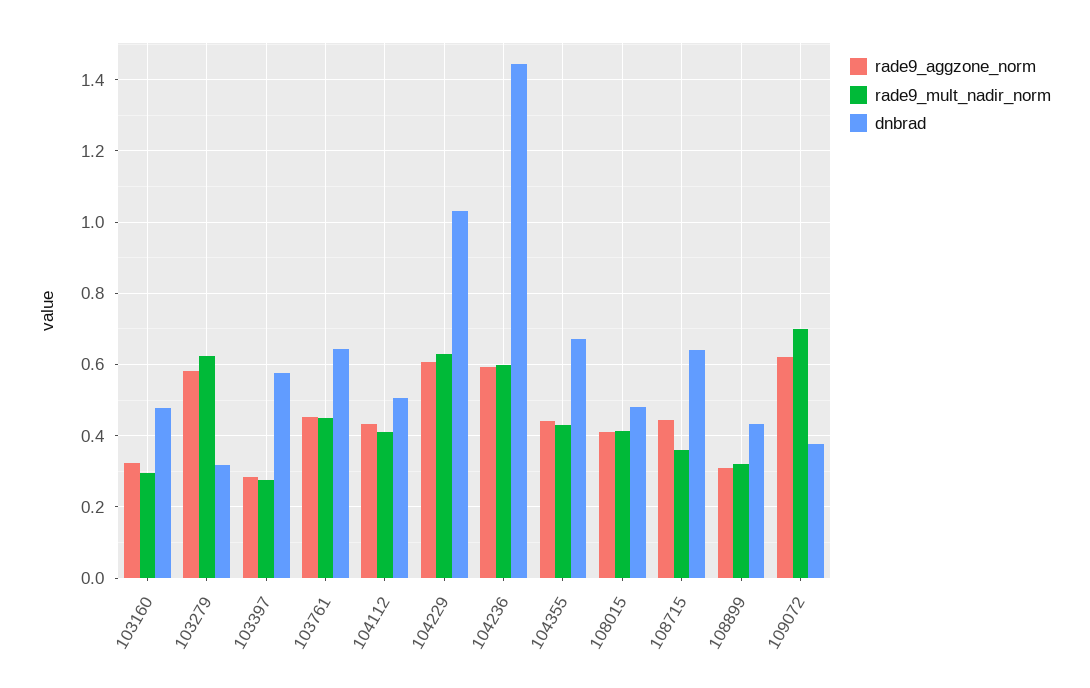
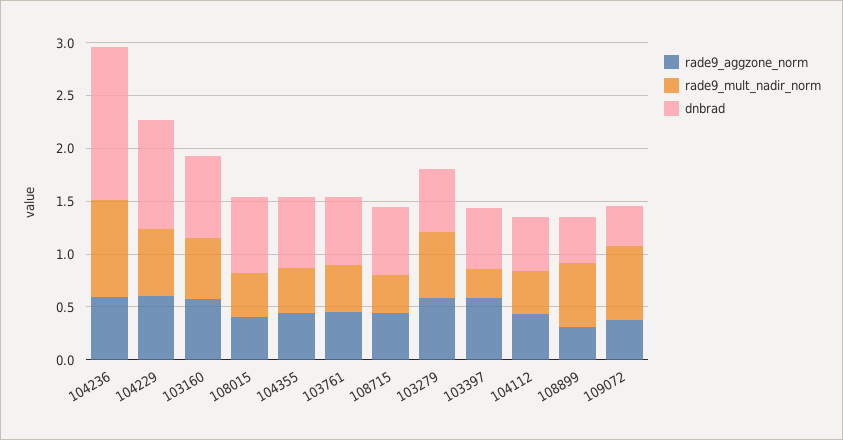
rade9_aggzone_norm, 103160: 0.32 -> 0.6
rade9_mult_nadir_norm, 103160: 0.3 -> 0.6
dnbrad, 103160: 0.48 -> 0.8
dnbrad, 103279: 0.32 -> 0.6
rade9_aggzone_norm, 103397: 0.28 -> 0.6
rade9_mult_nadir_norm, 104236: 0.6 -> 0.9
dnbrad, 108015: 0.48 -> 0.7
rade9_mult_nadir_norm, 108899: 0.32 -> 0.6
rade9_aggzone_norm, 109072: 0.62 -> 0.4

